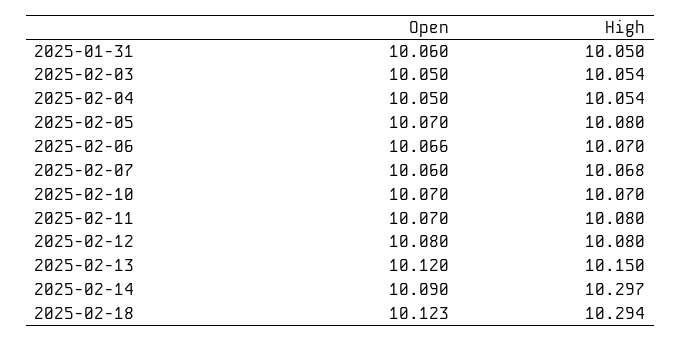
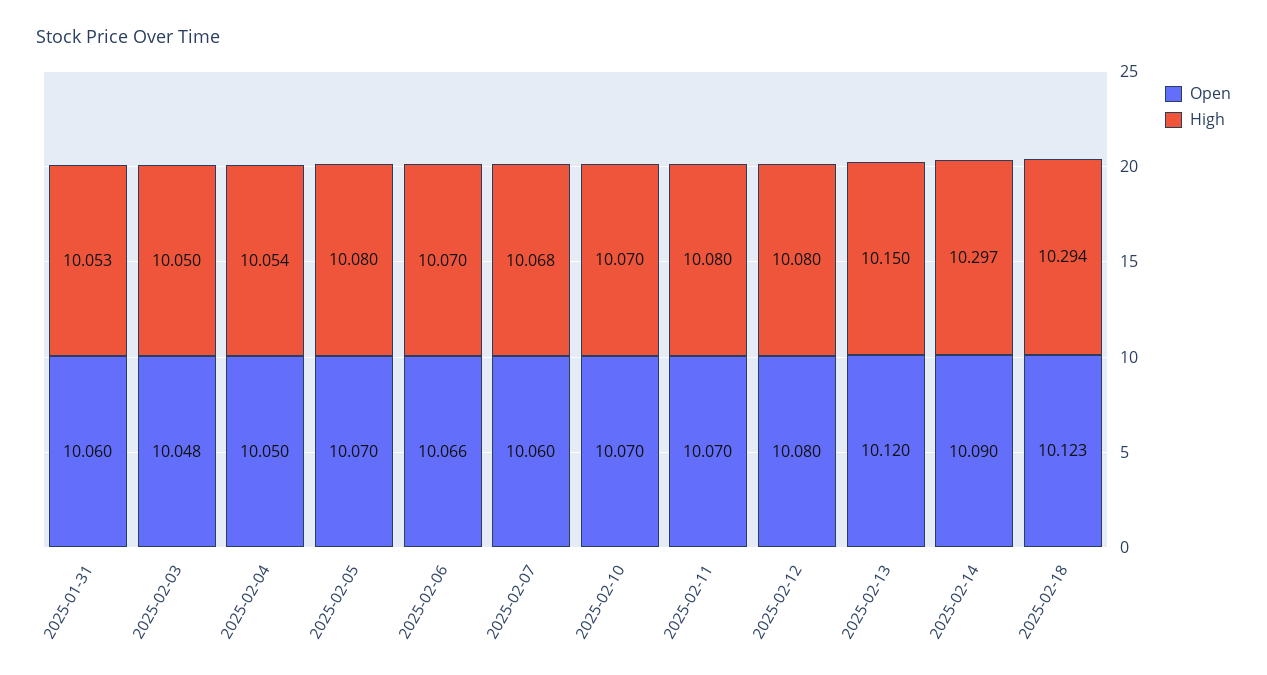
High, 2025-01-31: 10.05 -> 10.053
Open, 2025-02-03: 10.05 -> 10.048
High, 2025-02-03: 10.054 -> 10.05

